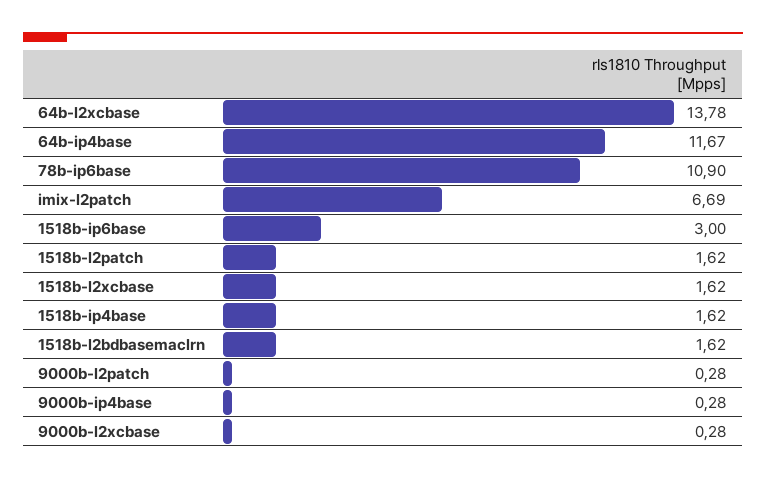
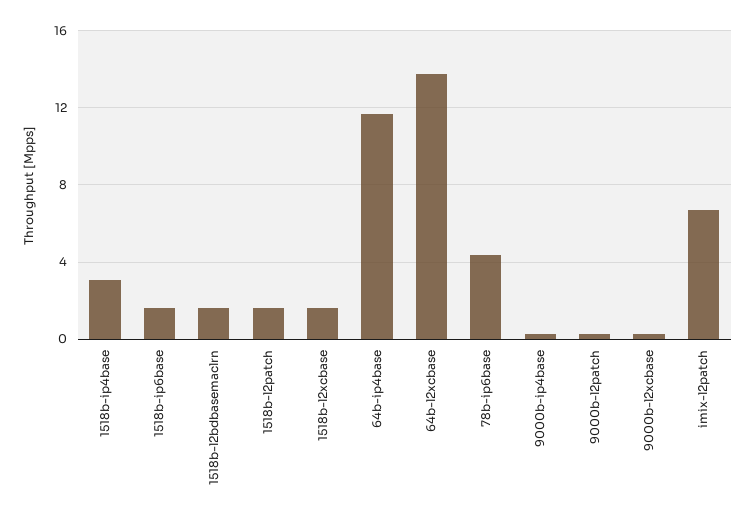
78b-ip6base: 10.9 -> 4.5
1518b-ip6base: 3 -> 1.5
1518b-ip4base: 1.62 -> 3

